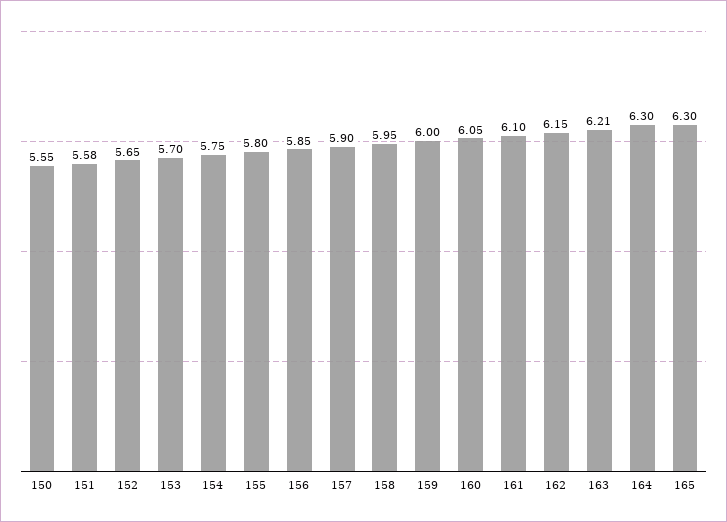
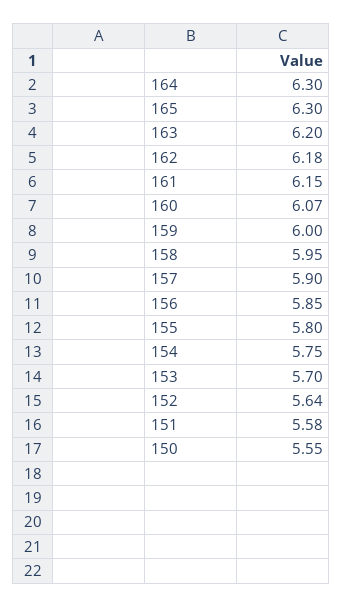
152: 5.65 -> 5.64
160: 6.05 -> 6.07
161: 6.1 -> 6.15
162: 6.15 -> 6.18
163: 6.21 -> 6.2

